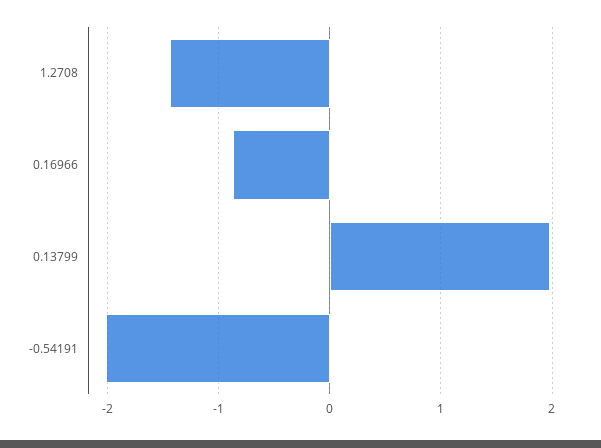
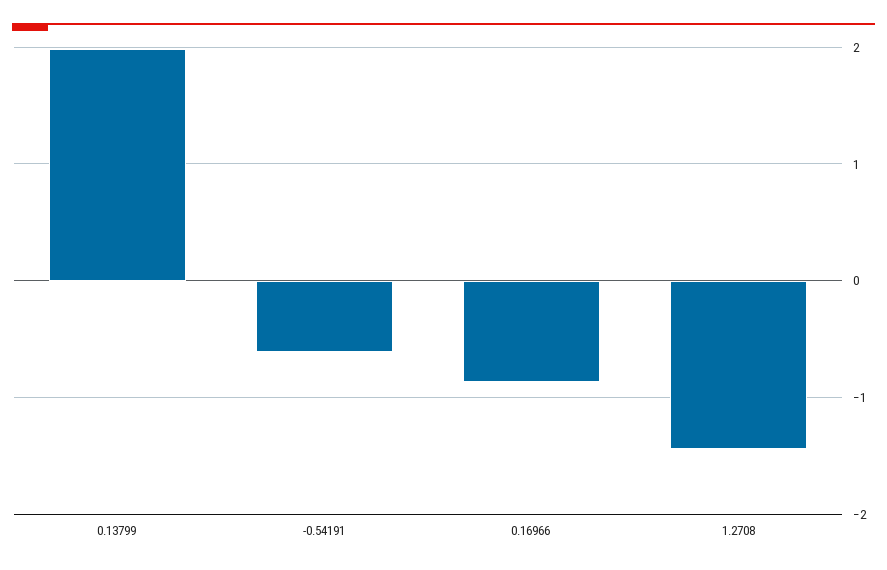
-0.54191: -2 -> -0.6

